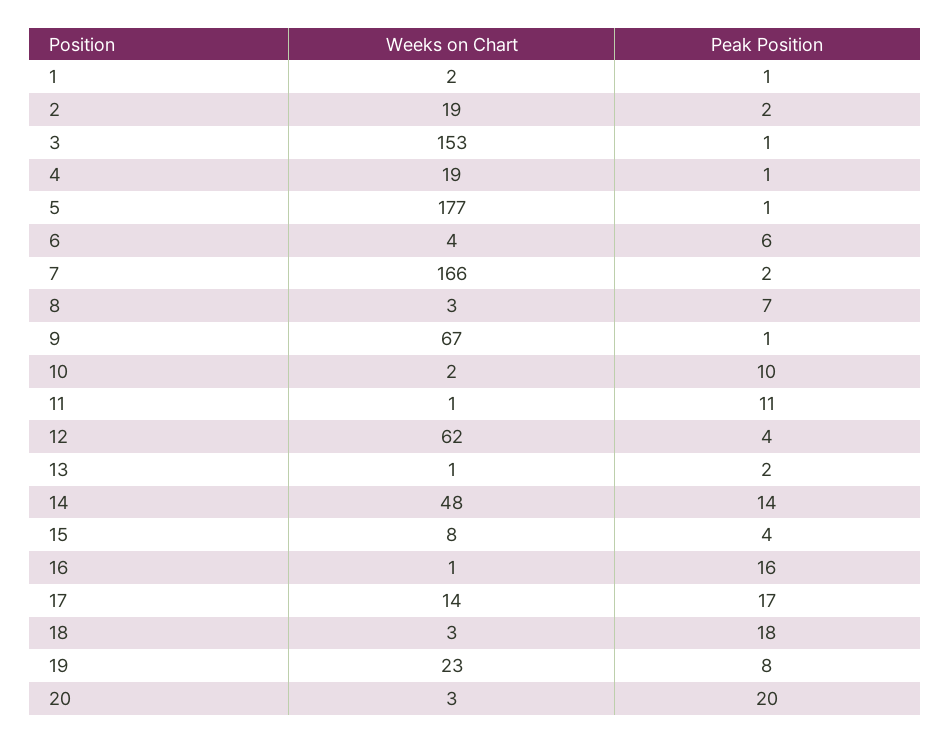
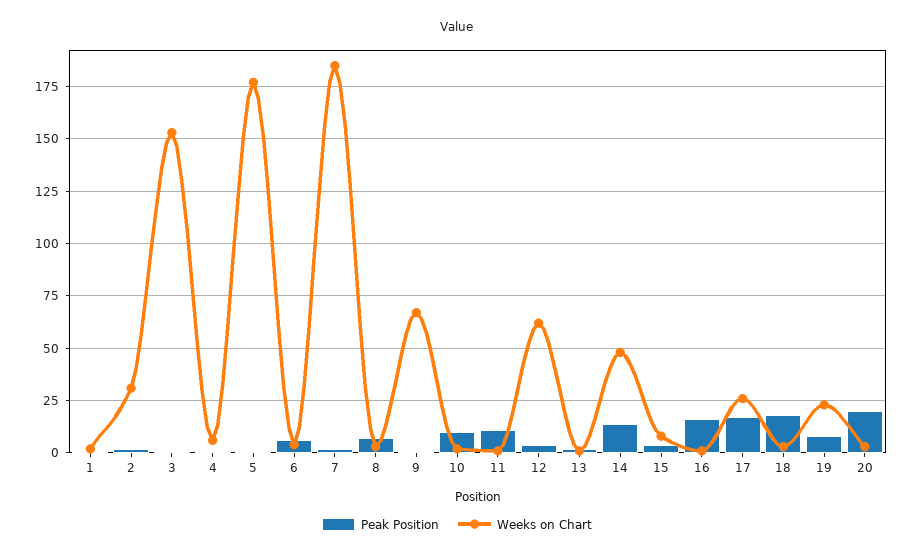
Weeks on Chart, 2: 19 -> 30
Weeks on Chart, 4: 19 -> 5
Weeks on Chart, 7: 166 -> 185
Weeks on Chart, 17: 14 -> 25

